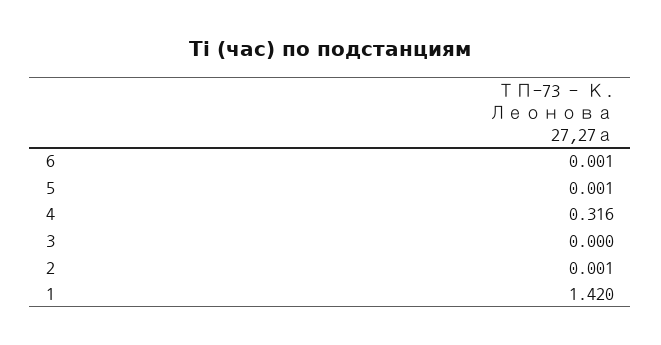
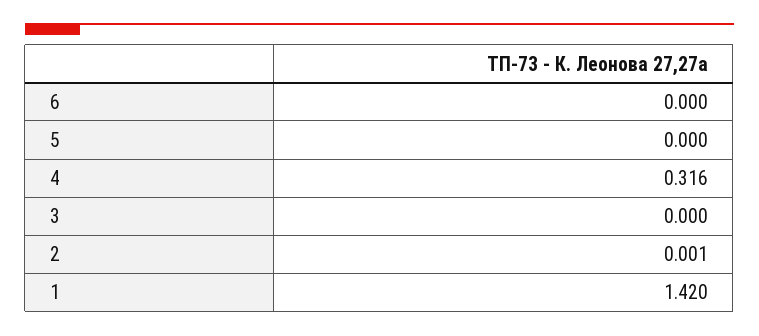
6: 0.001 -> 0
5: 0.001 -> 0

